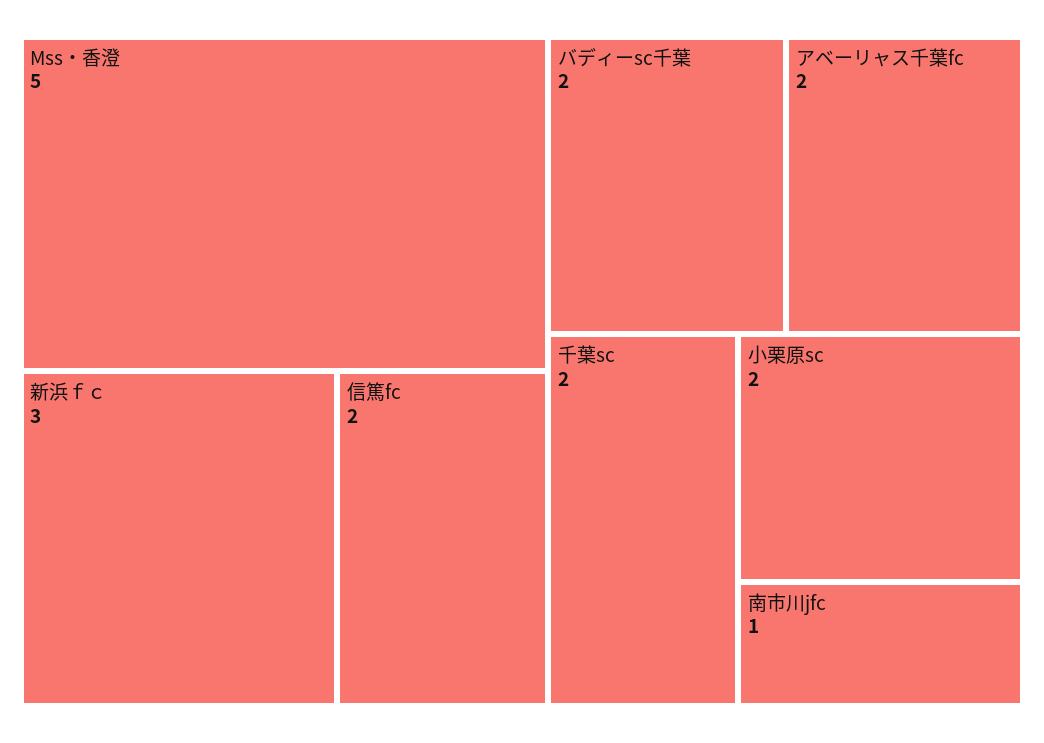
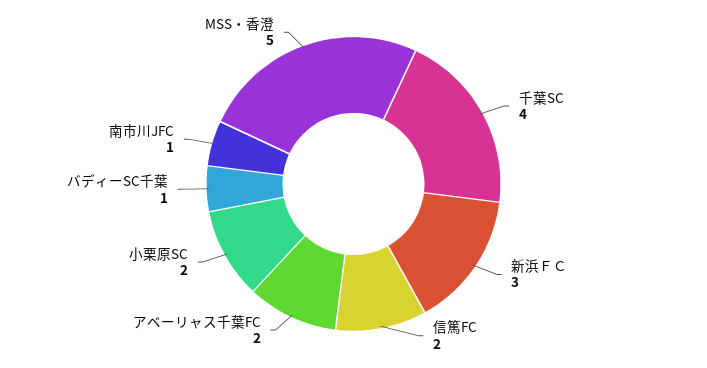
バディーsc千葉: 2 -> 1
千葉sc: 2 -> 4

